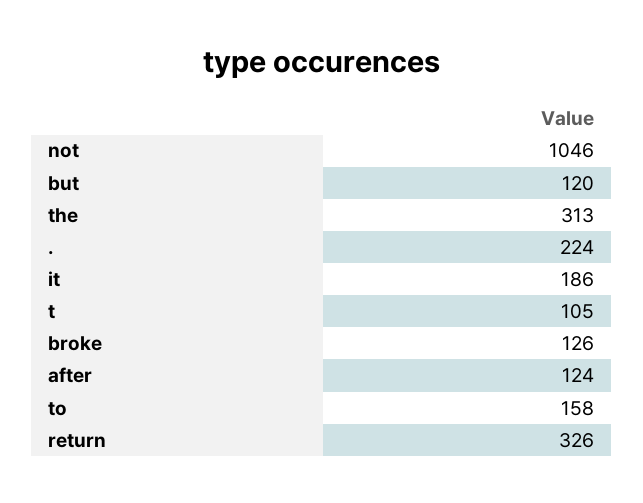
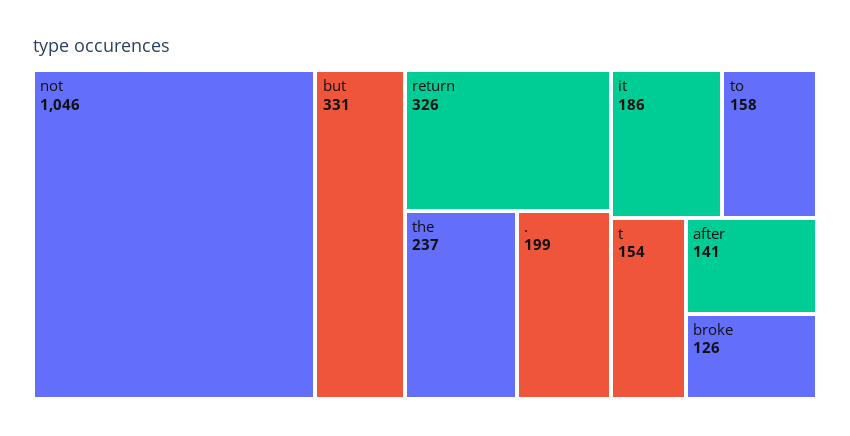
but: 120 -> 331
the: 313 -> 237
.: 224 -> 199
t: 105 -> 154
after: 124 -> 141

